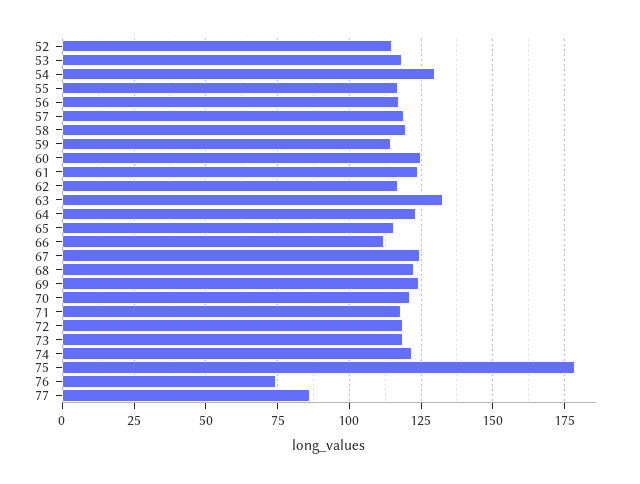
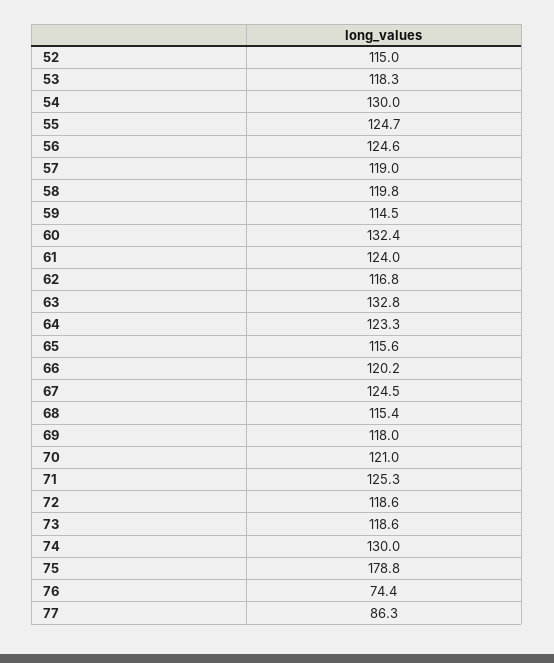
55: 117.5 -> 124.7
56: 117.5 -> 124.6
60: 125 -> 132.4
66: 112.5 -> 120.2
68: 122.5 -> 115.4
69: 125 -> 118
71: 117.5 -> 125.3
74: 122.5 -> 130

